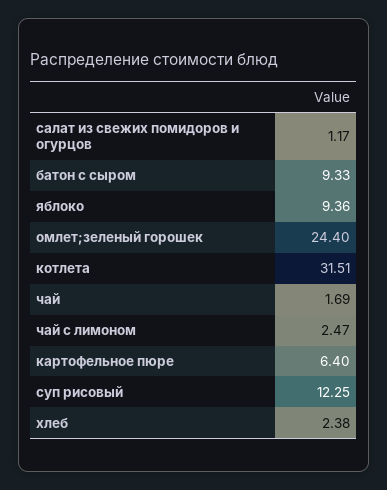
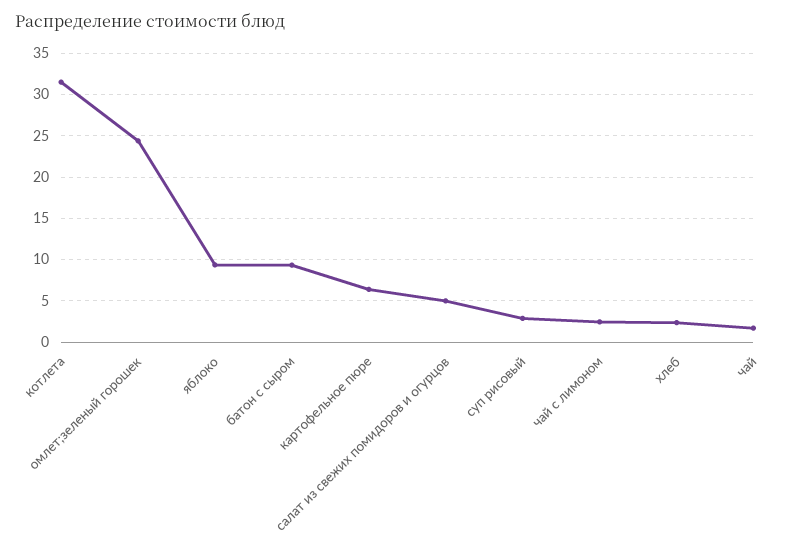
салат из свежих помидоров и огурцов: 1.17 -> 5
суп рисовый: 12.25 -> 3

